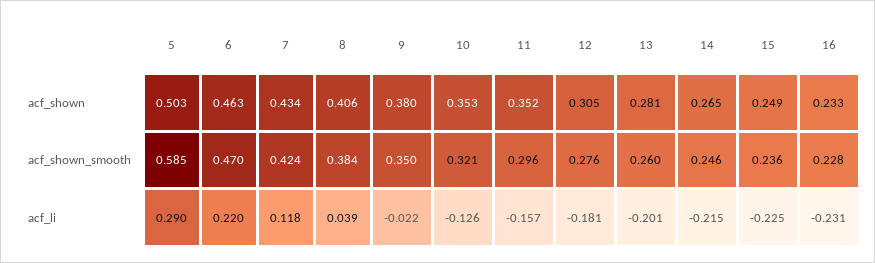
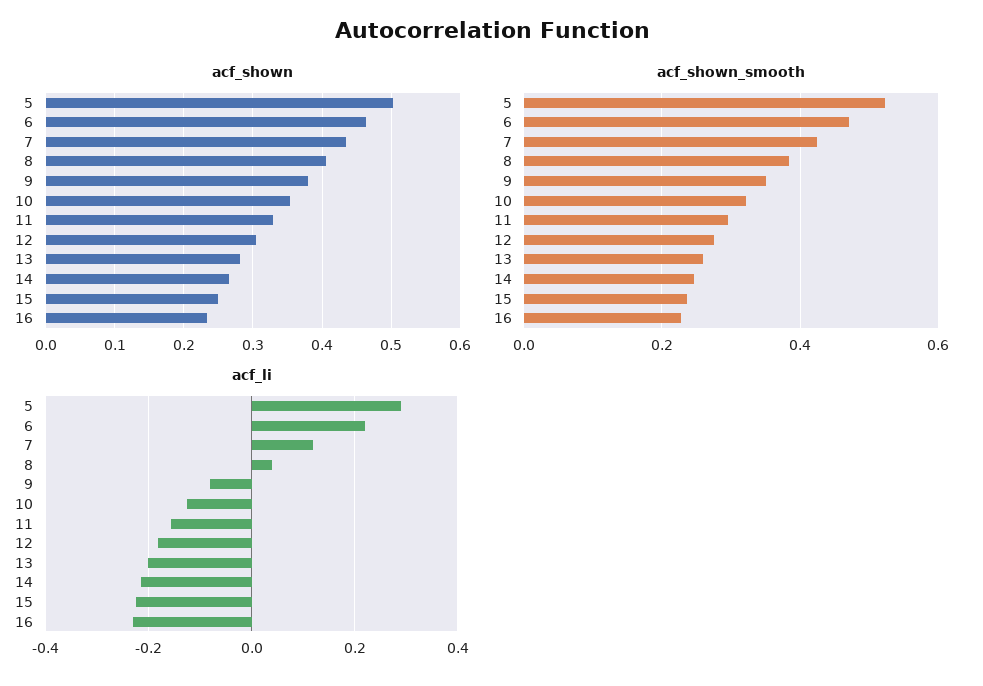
acf_shown, 11: 0.352 -> 0.33
acf_shown_smooth, 5: 0.585 -> 0.52
acf_li, 9: -0.022 -> -0.08

